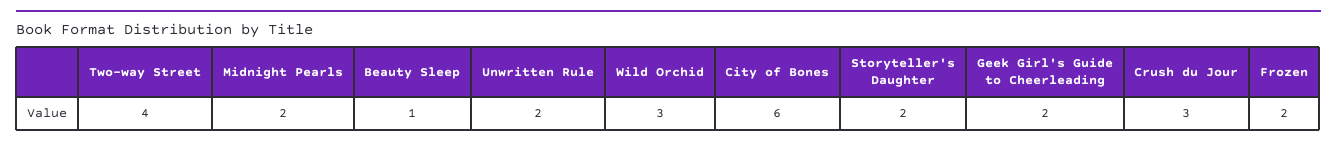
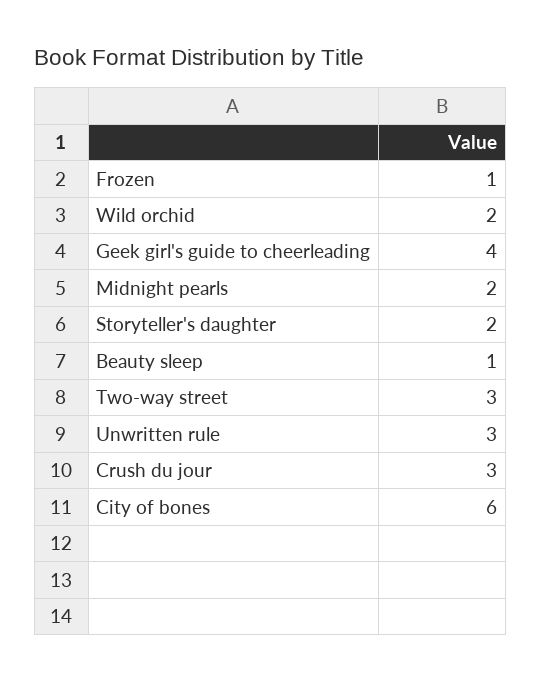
Two-way Street: 4 -> 3
Unwritten Rule: 2 -> 3
Wild Orchid: 3 -> 2
Geek Girl's Guide to Cheerleading: 2 -> 4
Frozen: 2 -> 1

